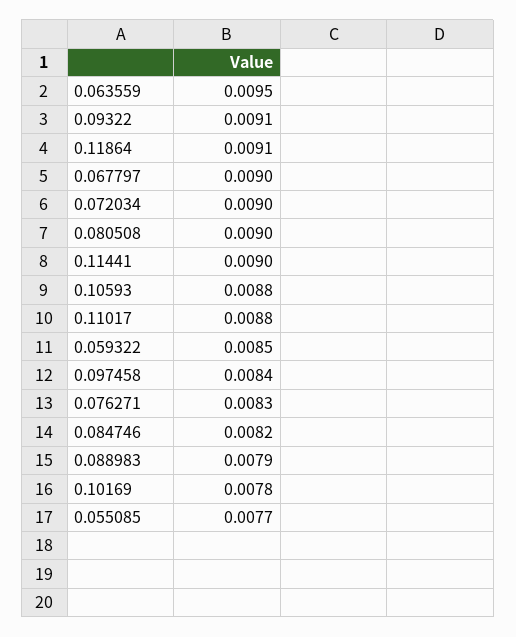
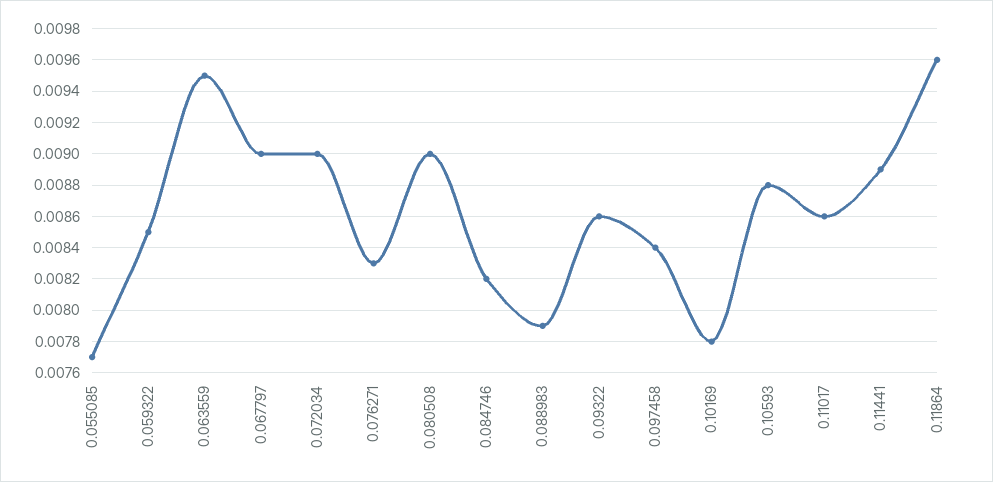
0.09322: 0.0091 -> 0.0086
0.11864: 0.0091 -> 0.0096
0.11441: 0.009 -> 0.0089
0.11017: 0.0088 -> 0.0086

